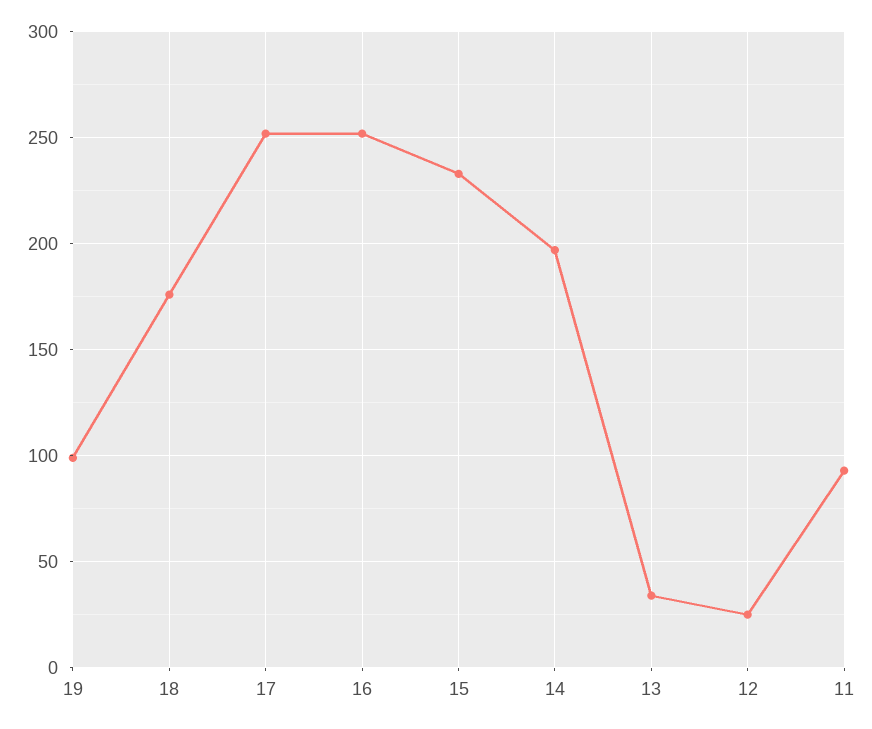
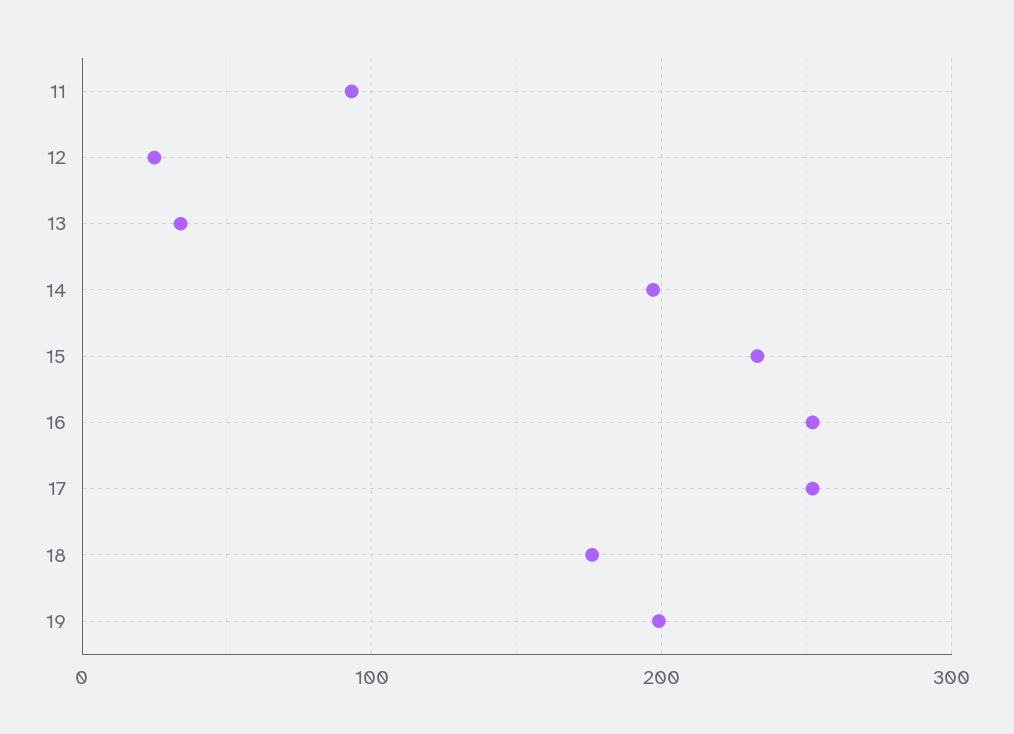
19: 100 -> 200

